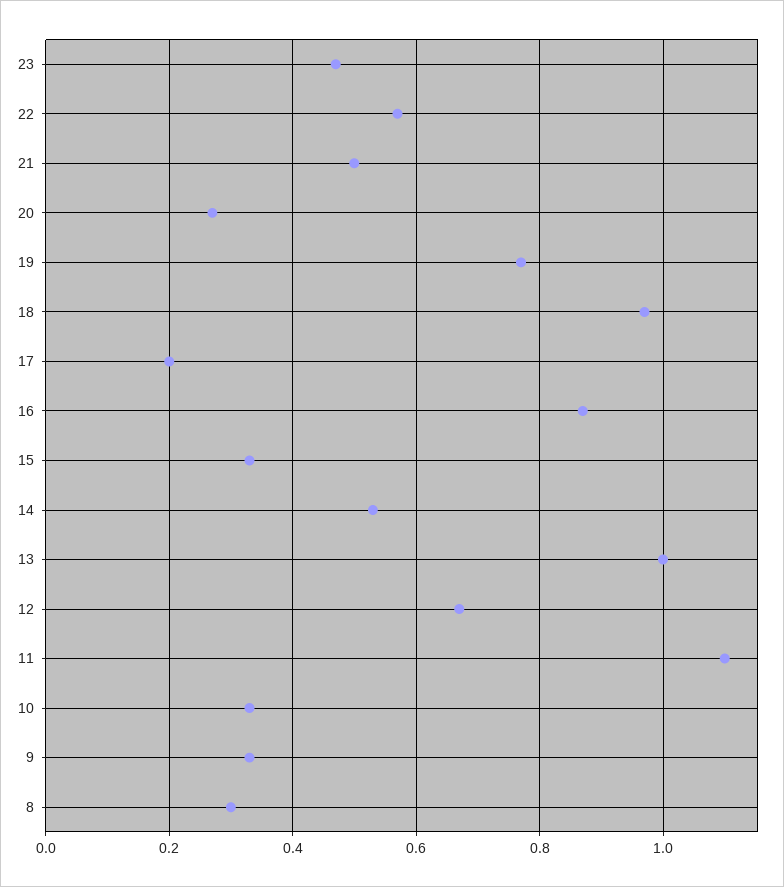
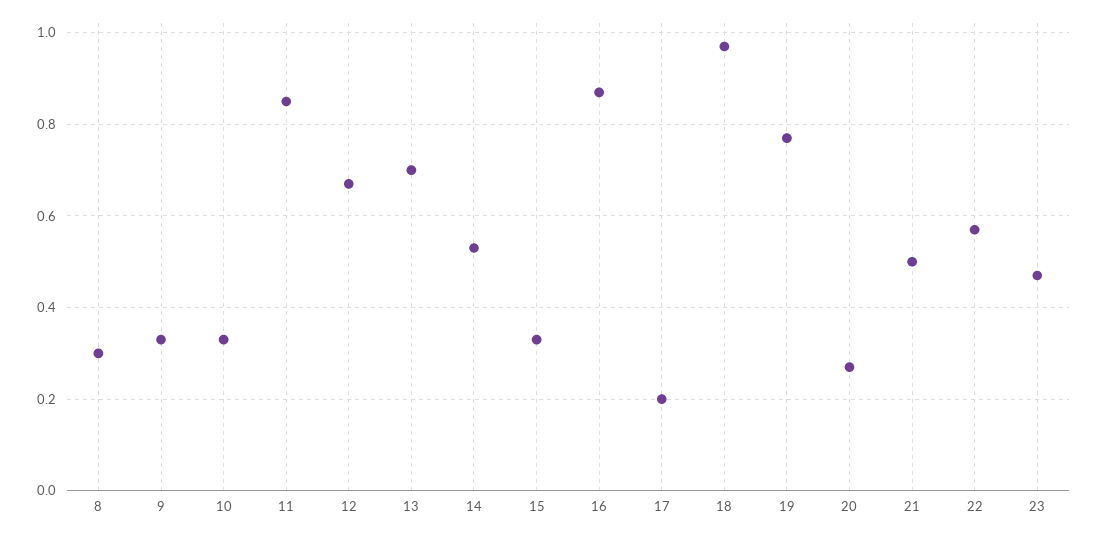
13: 1 -> 0.7
11: 1.1 -> 0.85

